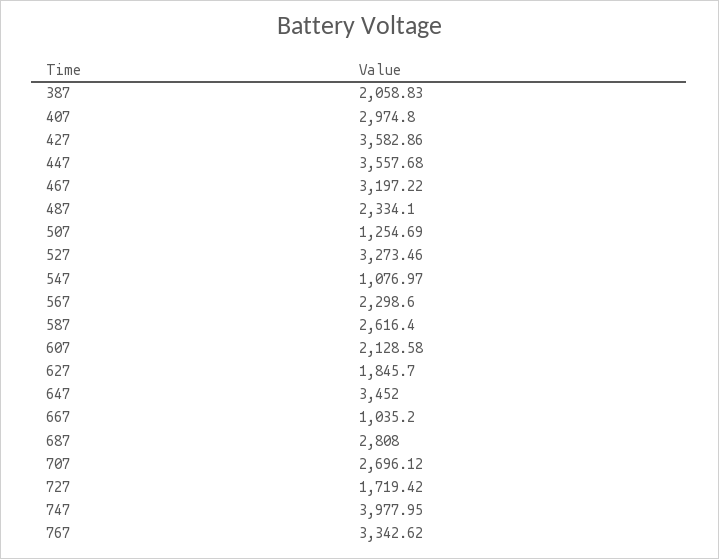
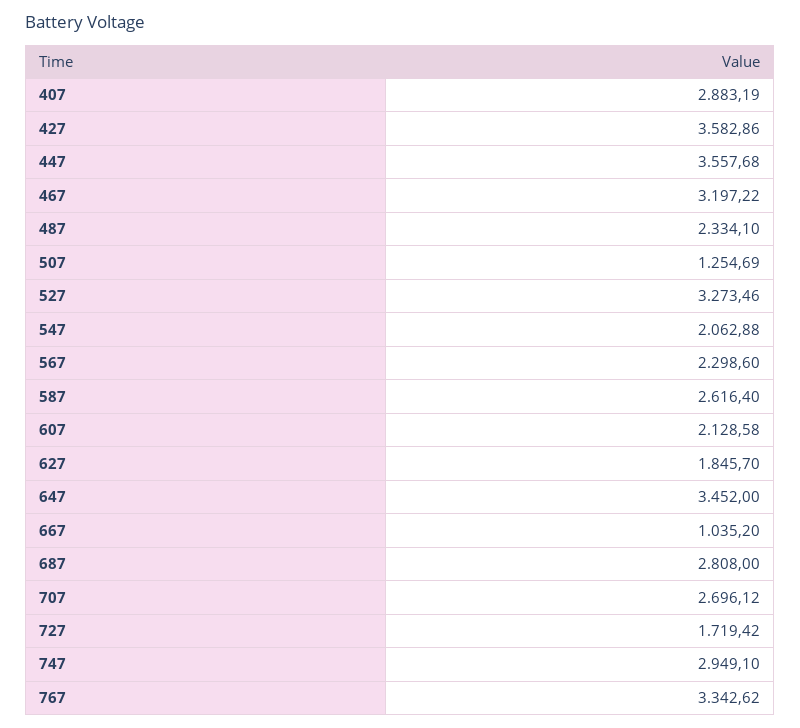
387: 2058.83 -> none
407: 2974.8 -> 2883.19
547: 1076.97 -> 2062.88
747: 3977.95 -> 2949.1

